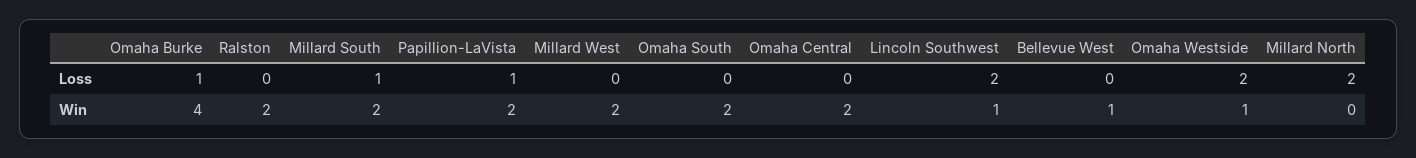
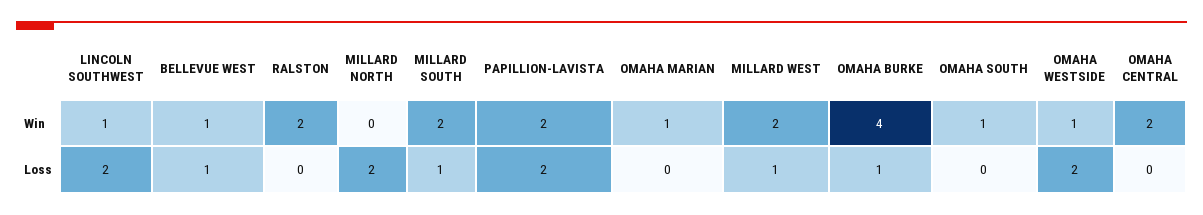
Papillion-LaVista, Loss: 1 -> 2
Millard West, Loss: 0 -> 1
Bellevue West, Loss: 0 -> 1
Omaha South, Win: 2 -> 1
OMAHA MARIAN, Win: none -> 1
OMAHA MARIAN, Loss: none -> 0

